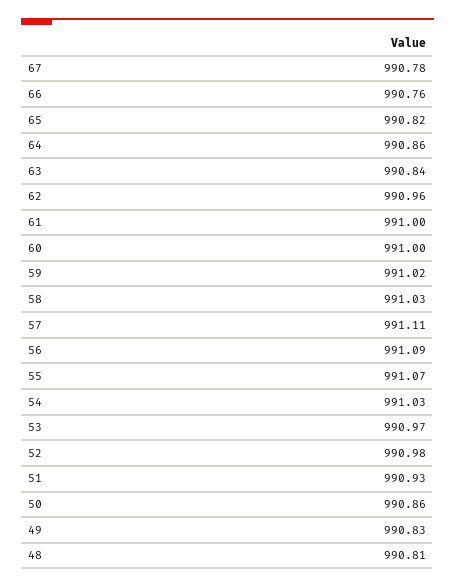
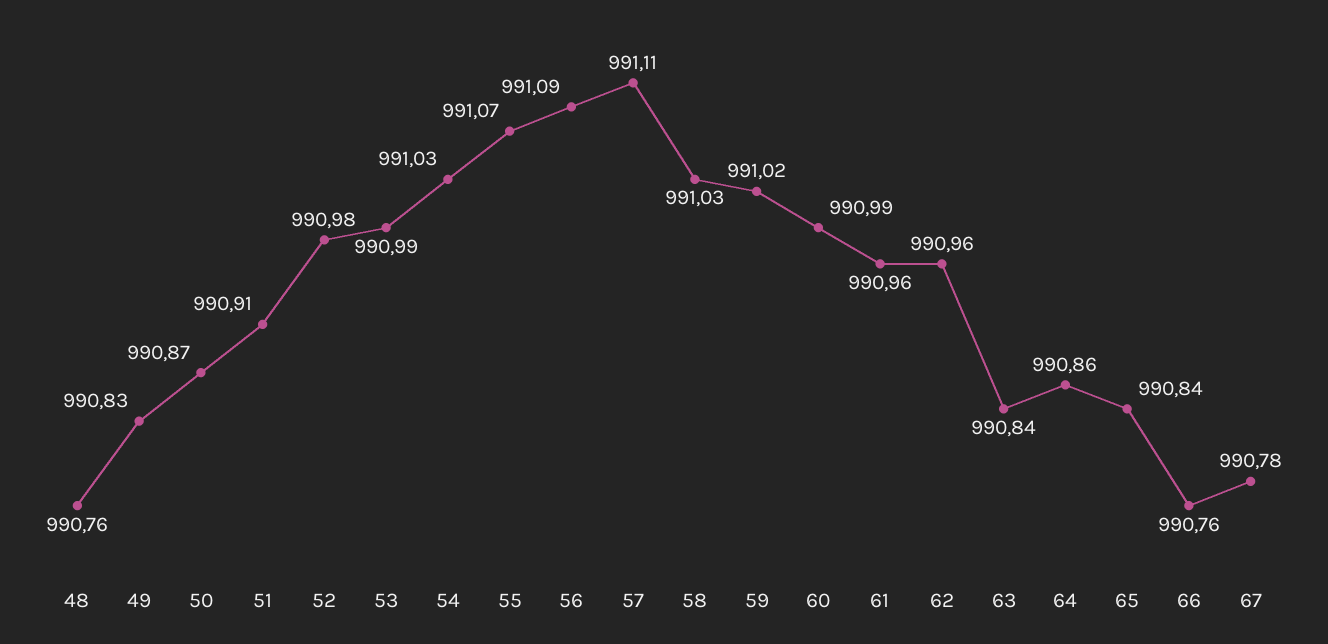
65: 990.82 -> 990.84
61: 991 -> 990.96
60: 991 -> 990.99
53: 990.97 -> 990.99
51: 990.93 -> 990.91
50: 990.86 -> 990.87
48: 990.81 -> 990.76

